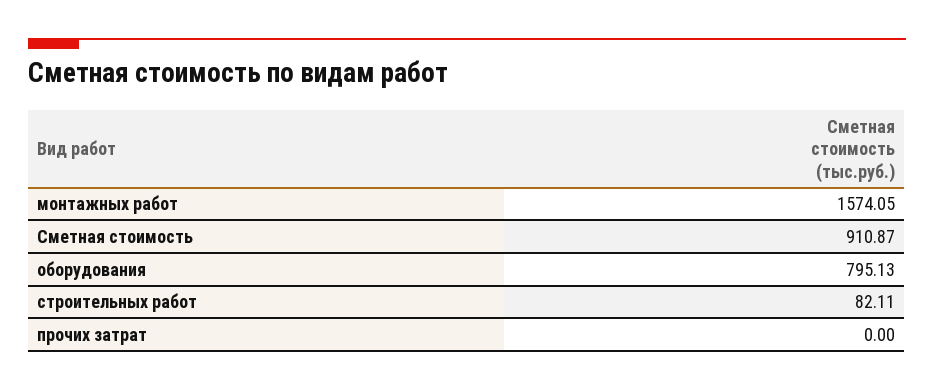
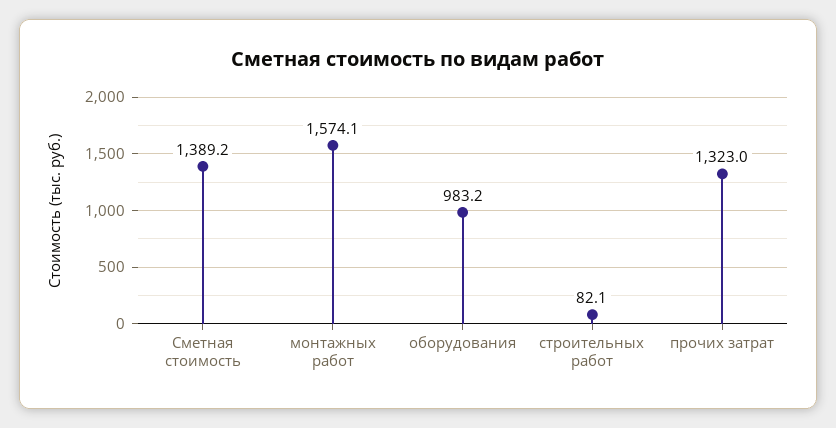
Сметная стоимость: 910.87 -> 1389.2
оборудования: 795.13 -> 983.2
прочих затрат: 0 -> 1323

